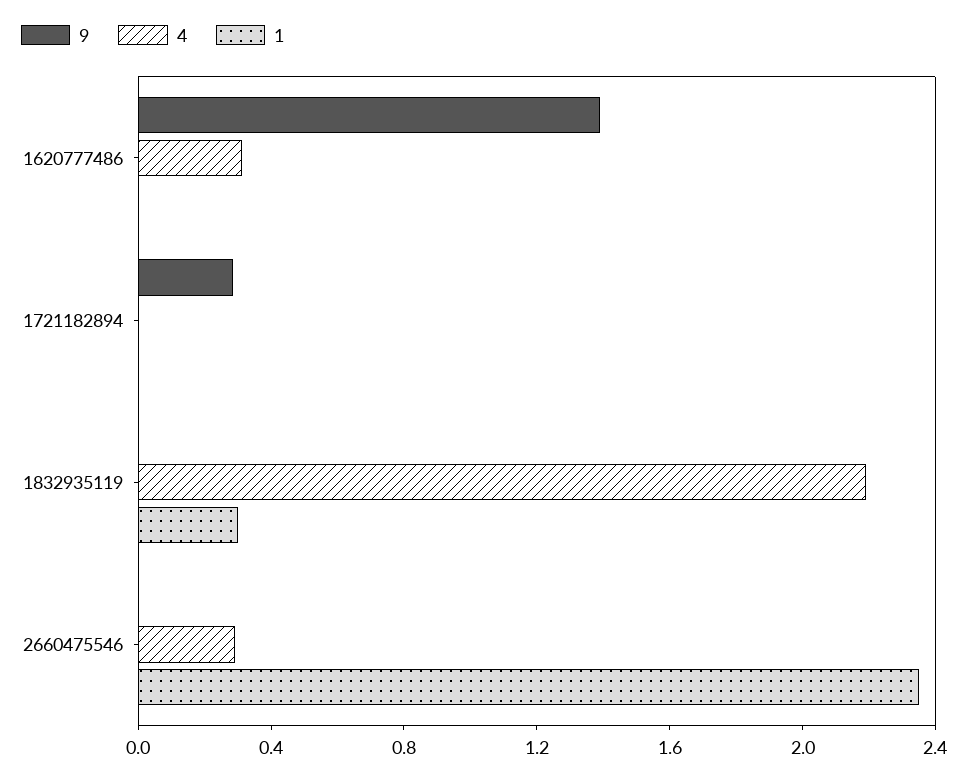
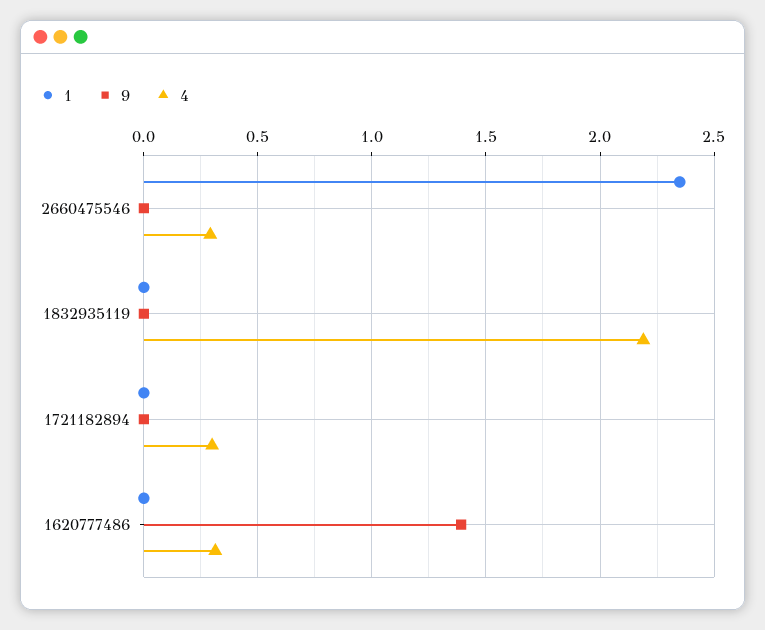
9, 1721182894: 0.3 -> 0
4, 1721182894: 0 -> 0.3
1, 1832935119: 0.3 -> 0

